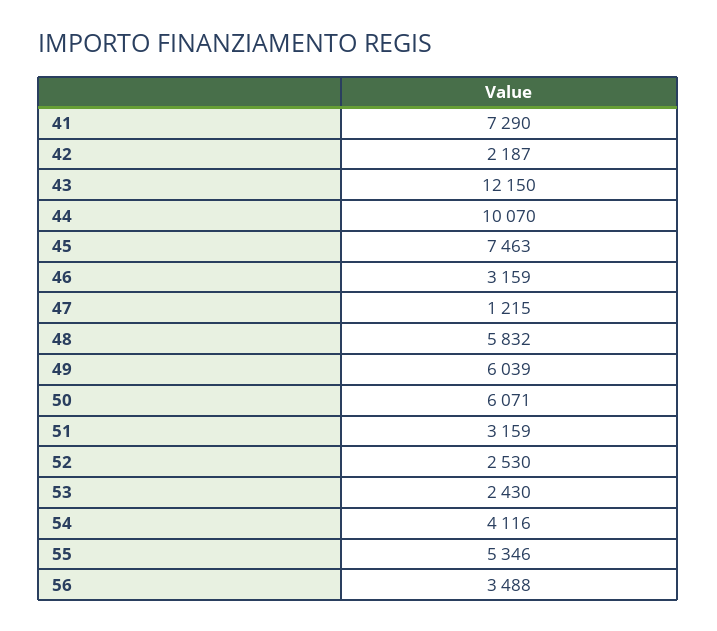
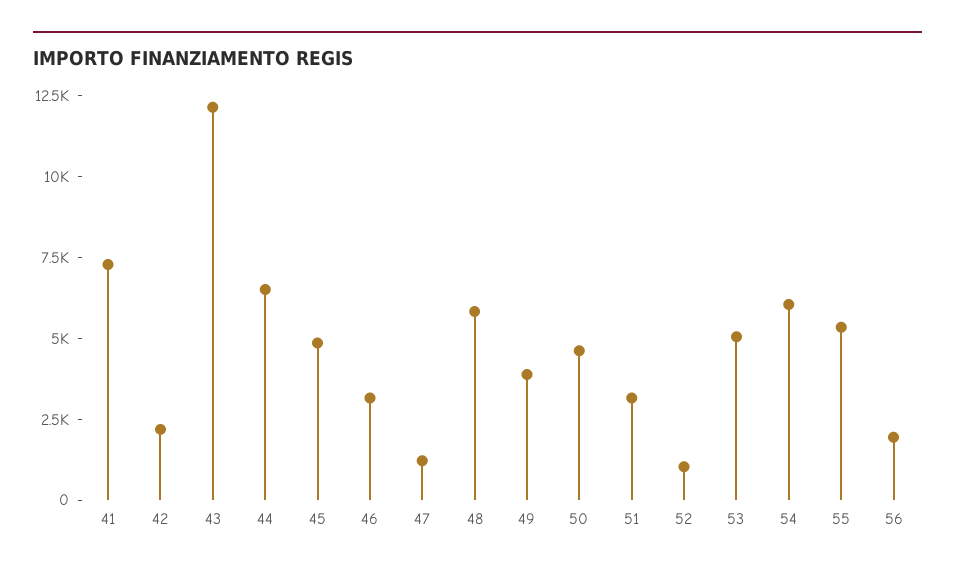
44: 10070 -> 6500
45: 7463 -> 5000
49: 6039 -> 4000
50: 6071 -> 4500
52: 2530 -> 1000
53: 2430 -> 5000
54: 4116 -> 6000
56: 3488 -> 2000

